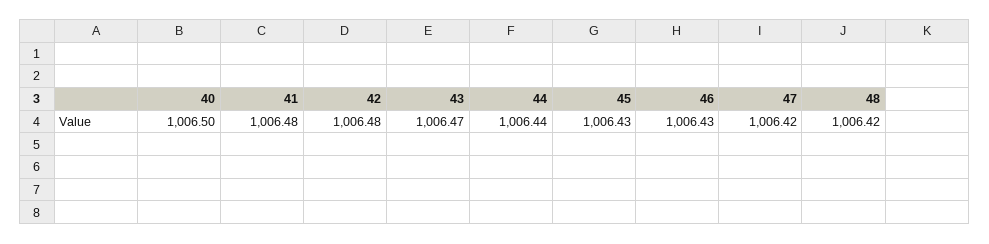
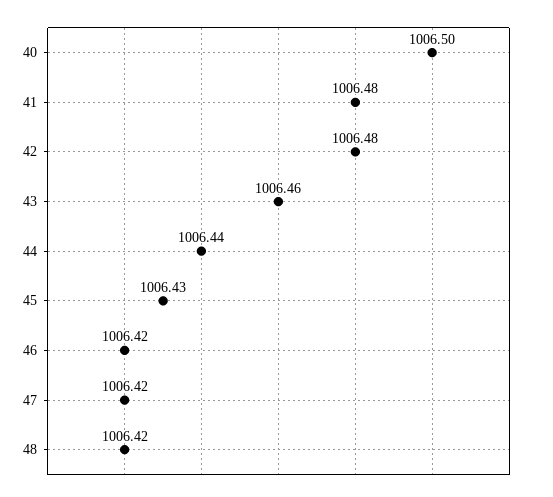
43: 1006.47 -> 1006.46
46: 1006.43 -> 1006.42

